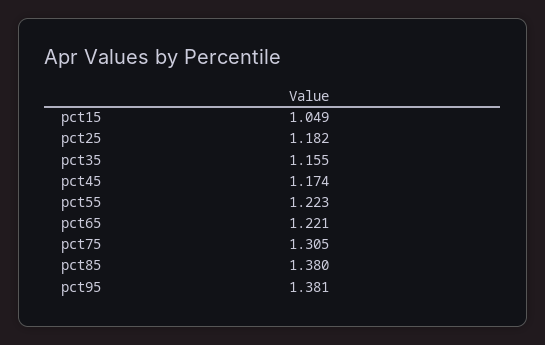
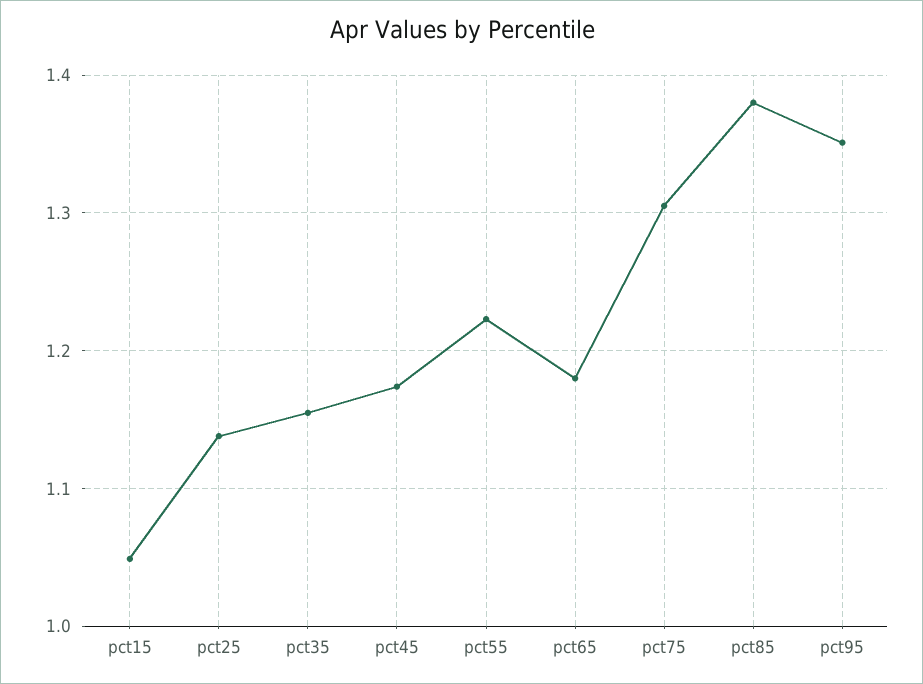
pct25: 1.182 -> 1.14
pct65: 1.221 -> 1.18
pct95: 1.381 -> 1.35

